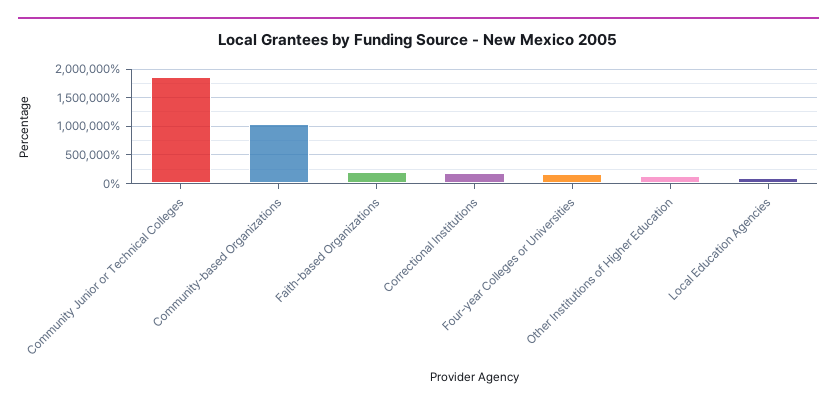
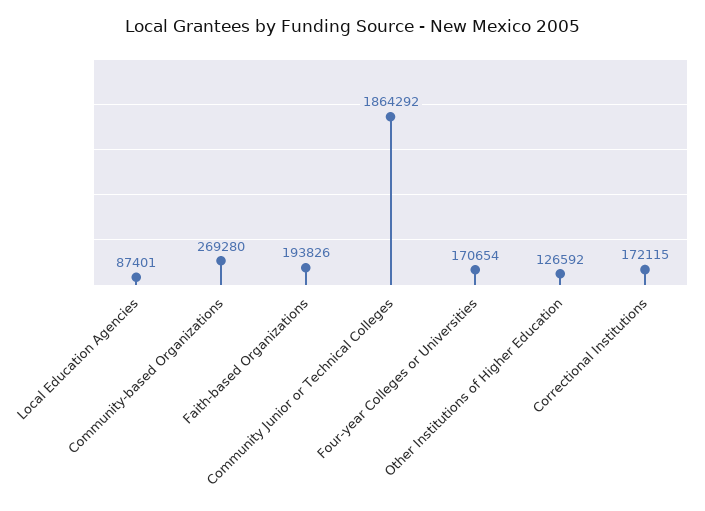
Community-based Organizations: 1000000 -> 269280

